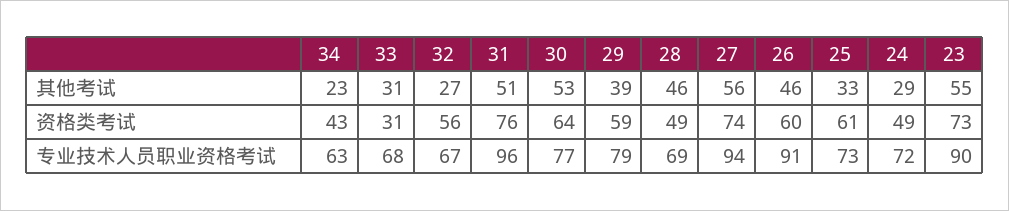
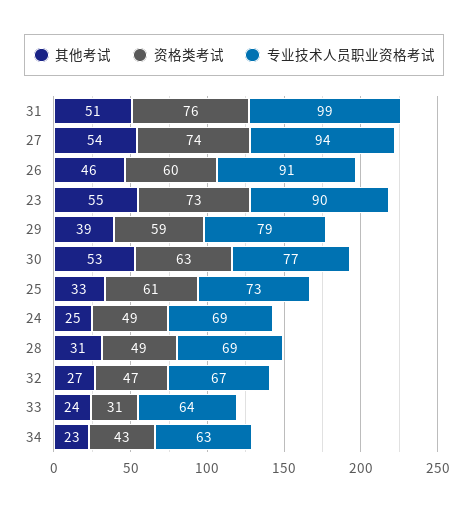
其他考试, 33: 31 -> 24
其他考试, 28: 46 -> 31
其他考试, 27: 56 -> 54
其他考试, 24: 29 -> 25
资格类考试, 32: 56 -> 47
资格类考试, 30: 64 -> 63
专业技术人员职业资格考试, 33: 68 -> 64
专业技术人员职业资格考试, 31: 96 -> 99
专业技术人员职业资格考试, 24: 72 -> 69

